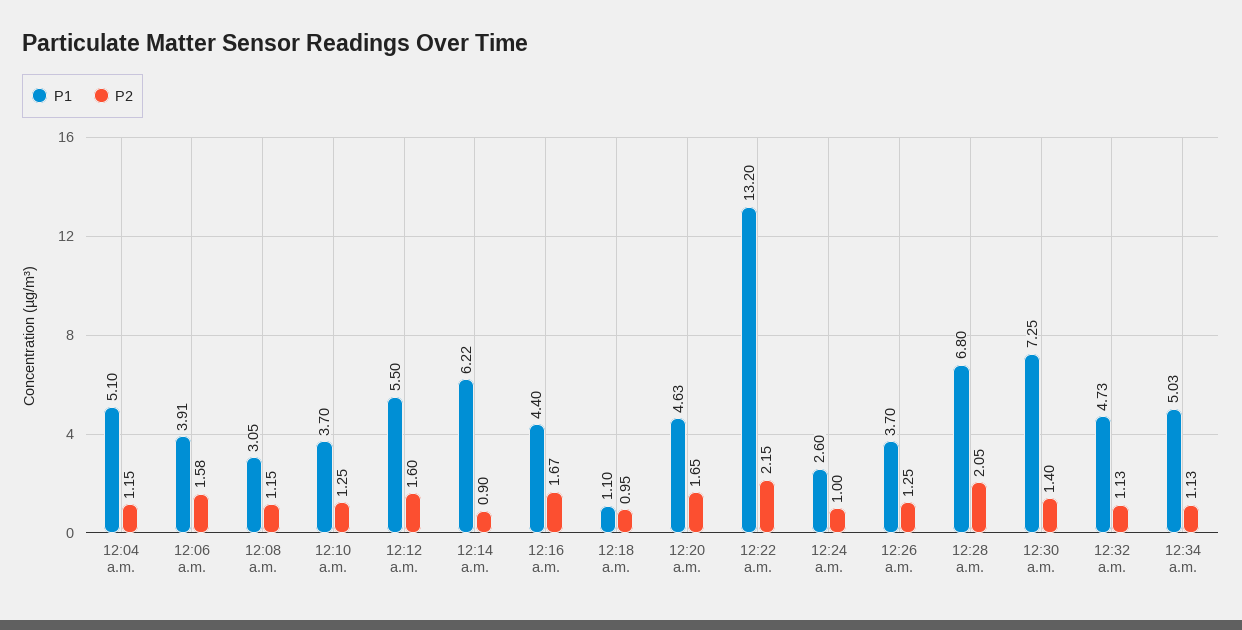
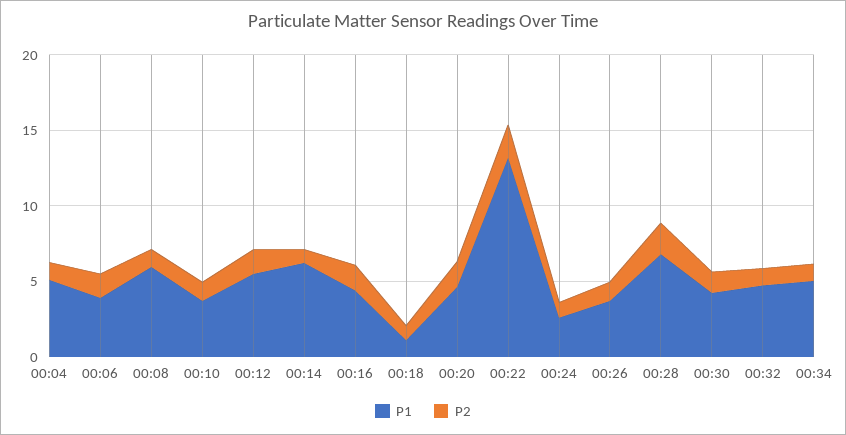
P1, 12:08 a.m.: 3.05 -> 6
P1, 12:30 a.m.: 7.25 -> 4

